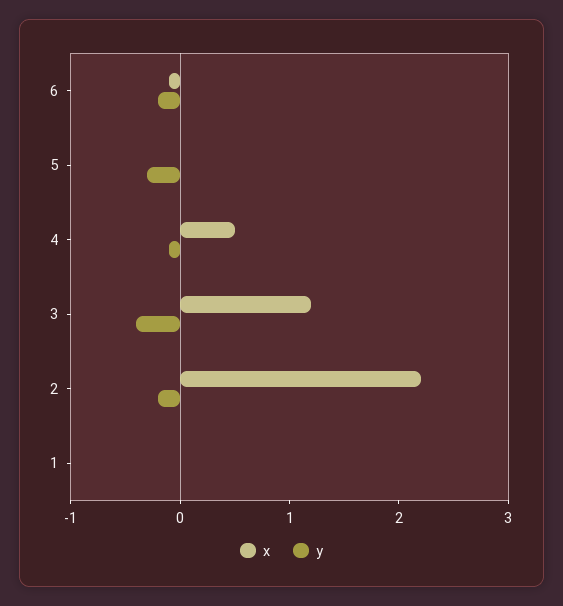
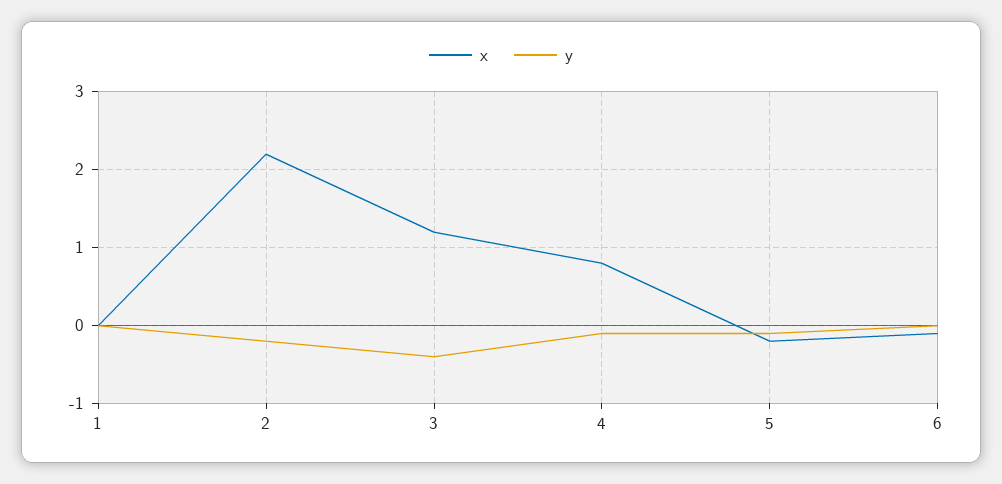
y, 6: -0.2 -> 0
x, 5: 0 -> -0.2
y, 5: -0.3 -> -0.1
x, 4: 0.5 -> 0.8

